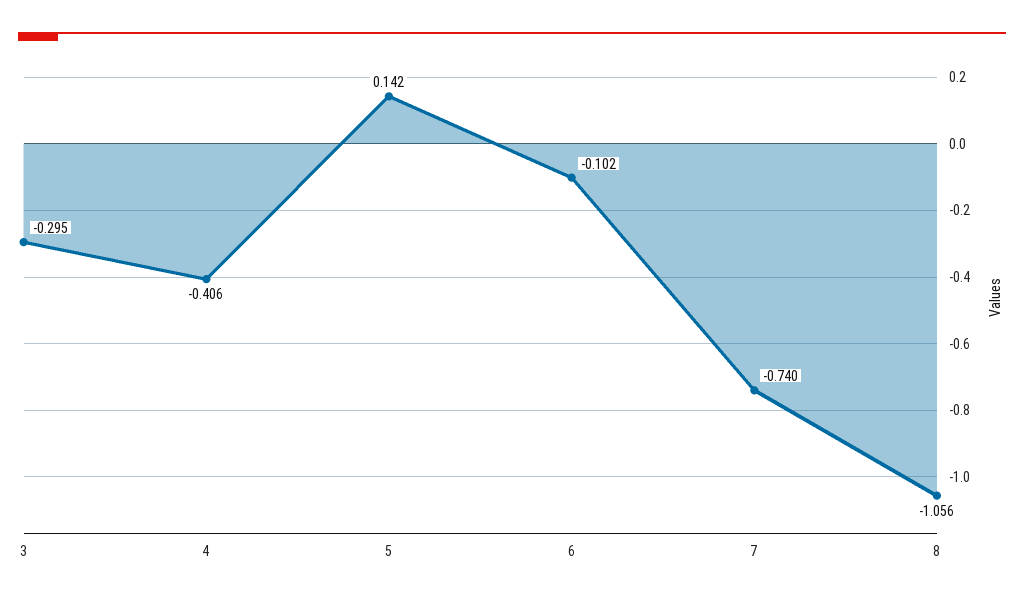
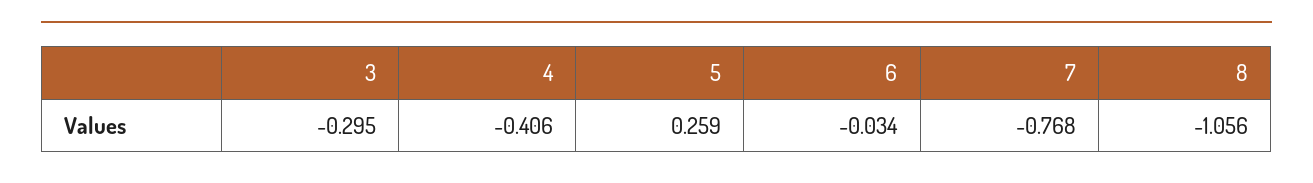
5: 0.142 -> 0.259
6: -0.102 -> -0.034
7: -0.74 -> -0.768

